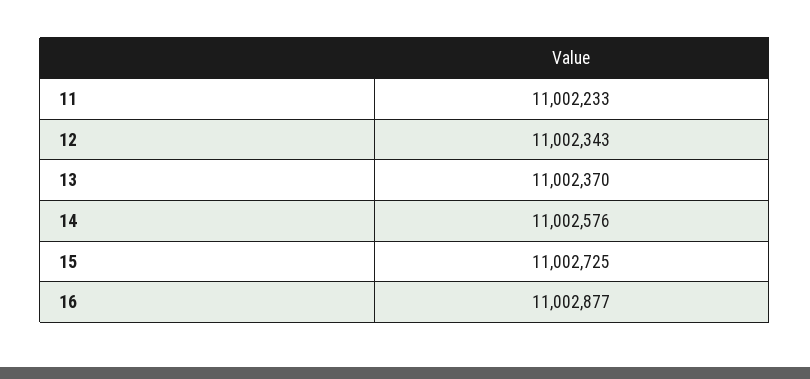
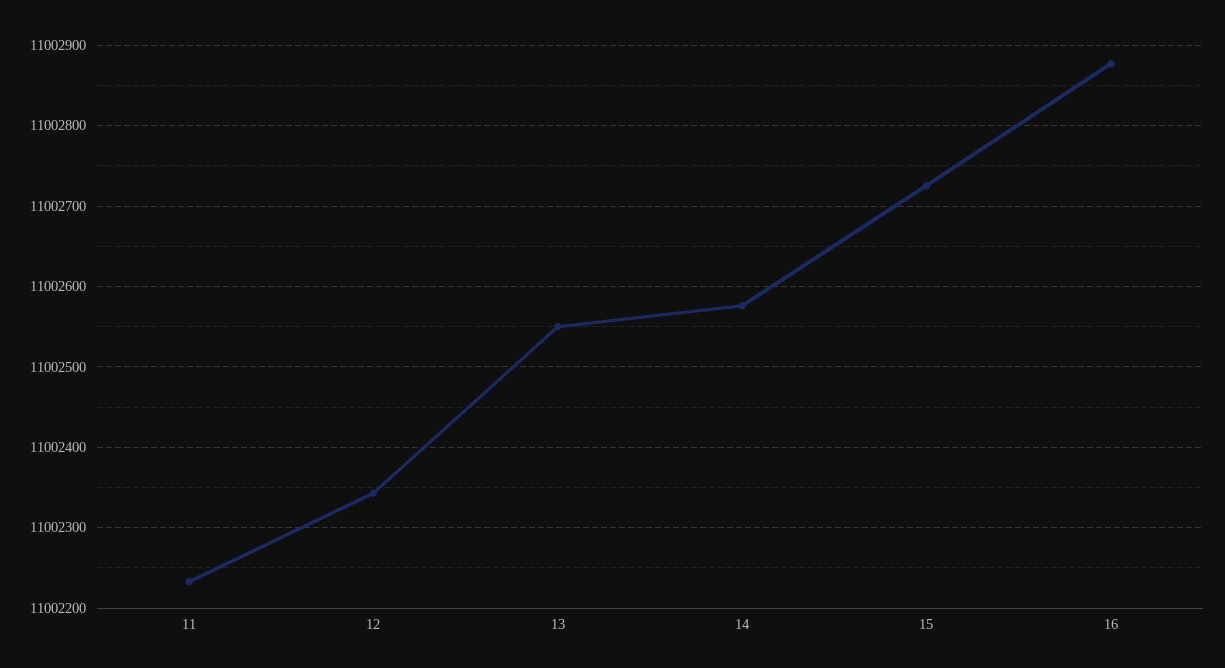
13: 11002370 -> 11002550

